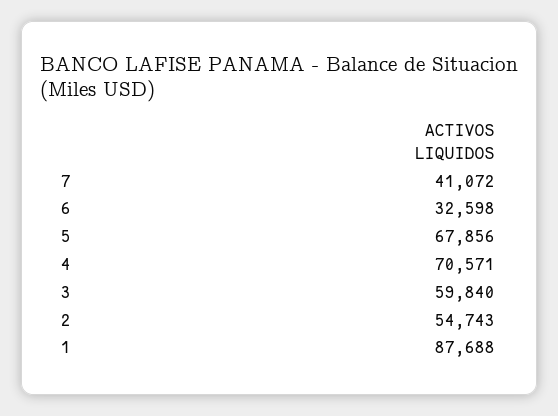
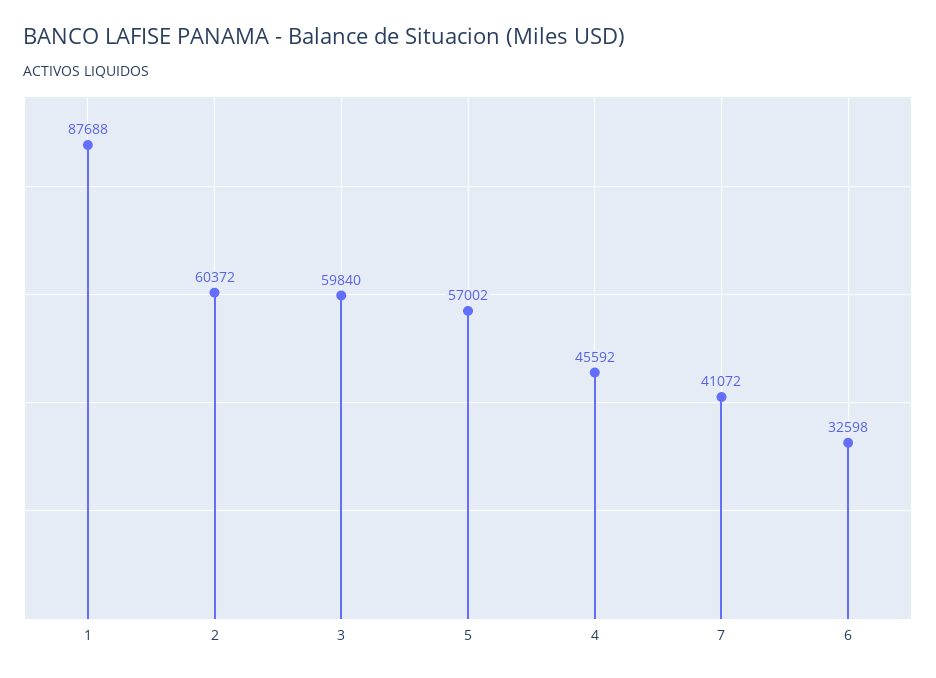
5: 67856 -> 57002
4: 70571 -> 45592
2: 54743 -> 60372

